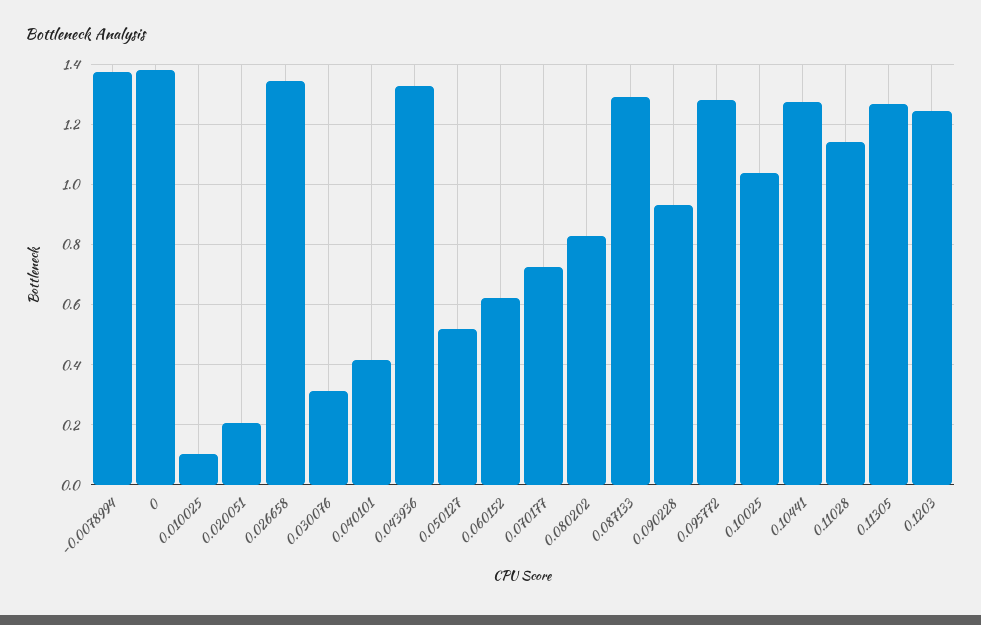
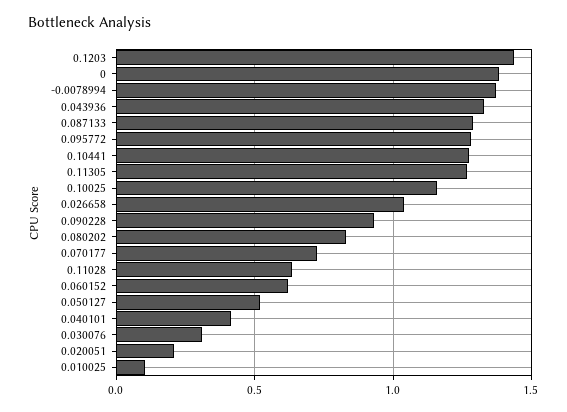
0.026658: 1.34 -> 1.05
0.10025: 1.04 -> 1.15
0.11028: 1.14 -> 0.65
0.1203: 1.24 -> 1.45

